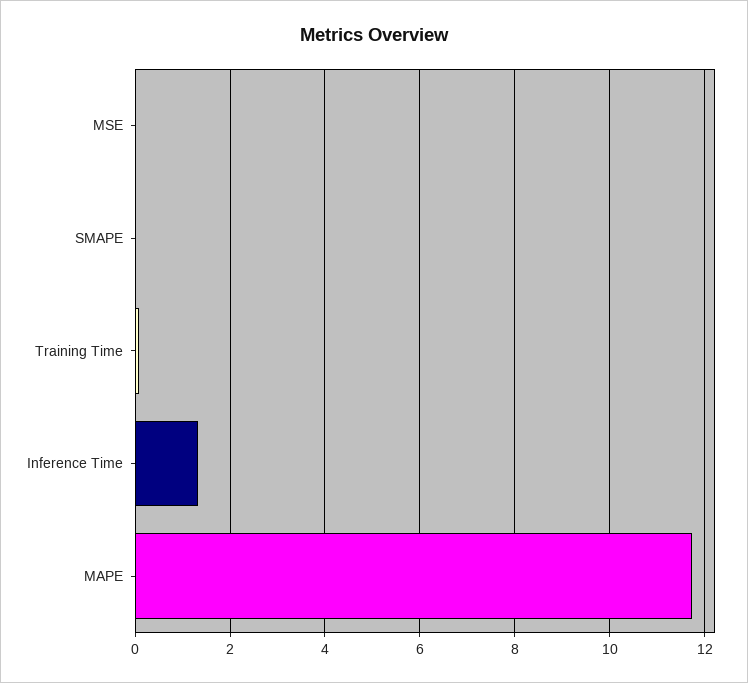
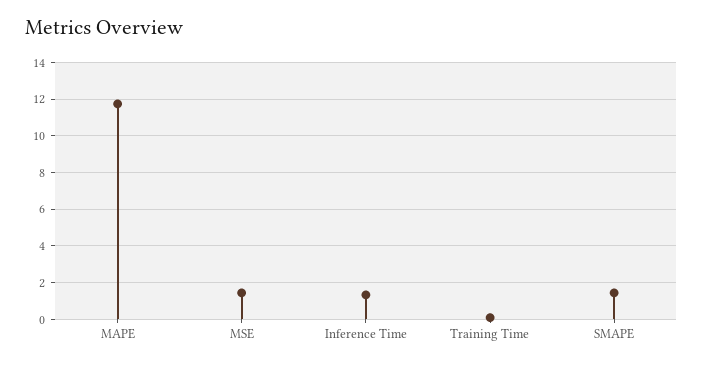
MSE: 0 -> 1.5
SMAPE: 0 -> 1.5

